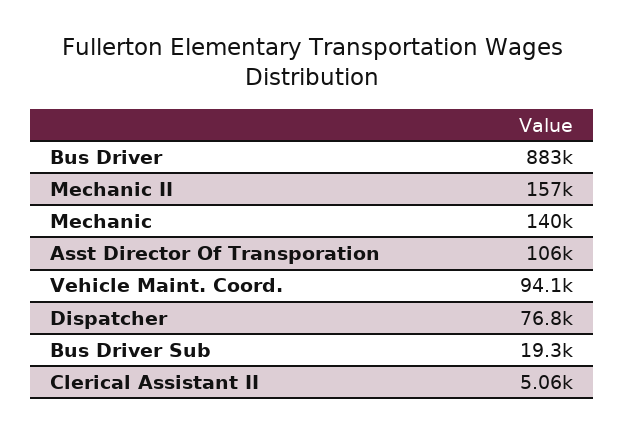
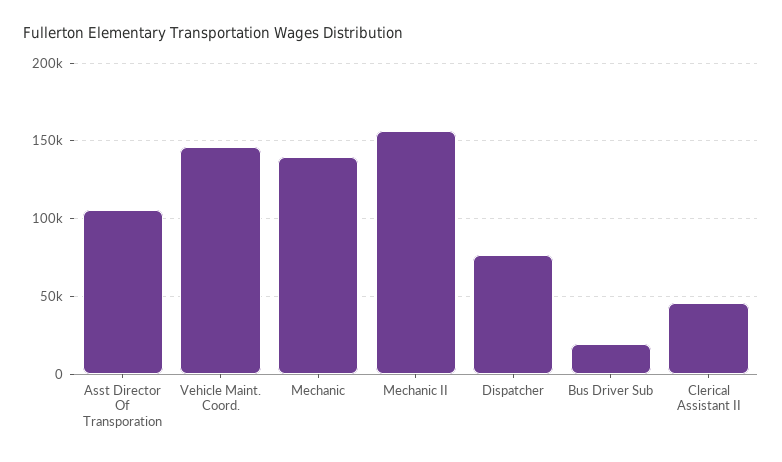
Bus Driver: 883000 -> none
Vehicle Maint. Coord.: 94100 -> 145000
Clerical Assistant II: 5060 -> 45000

